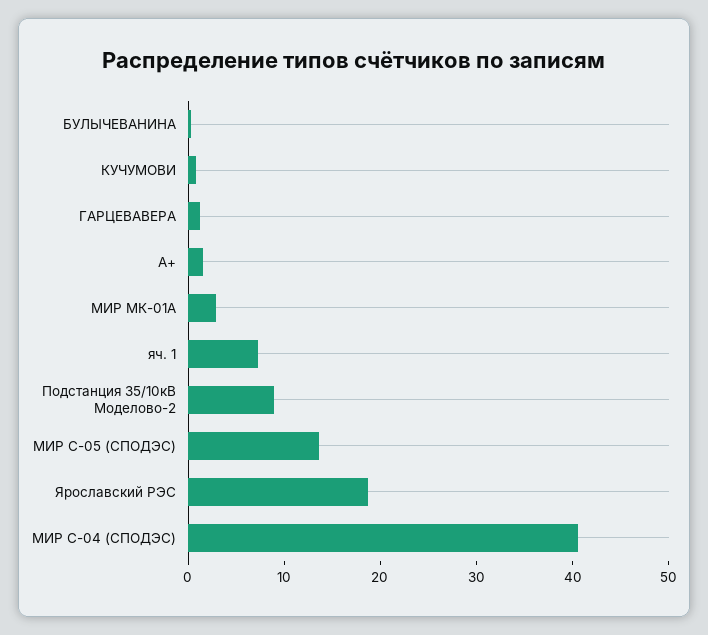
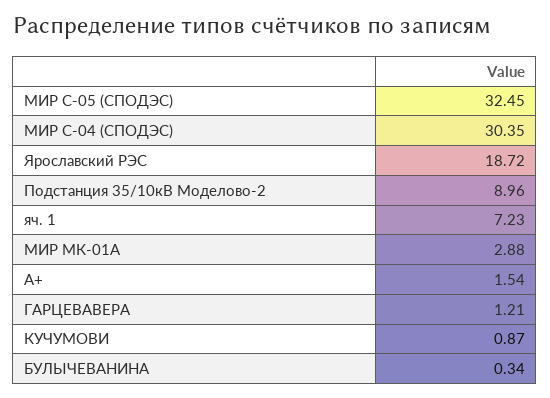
МИР С-05 (СПОДЭС): 14 -> 32.45
МИР С-04 (СПОДЭС): 40 -> 30.35

